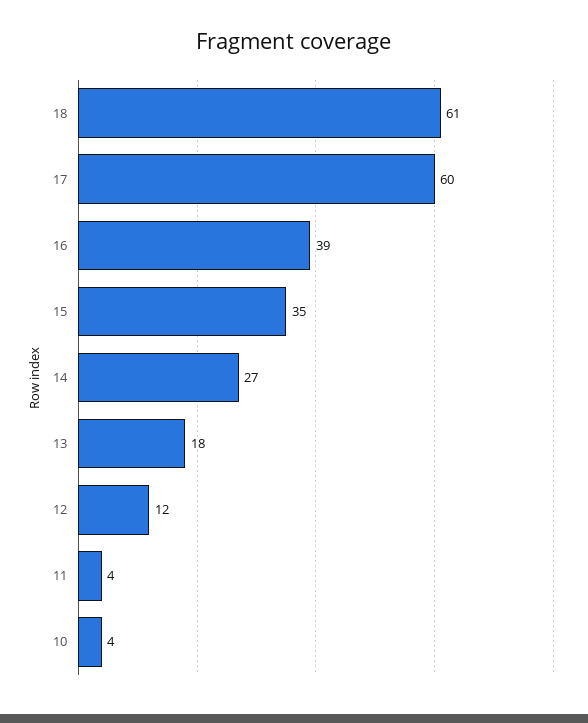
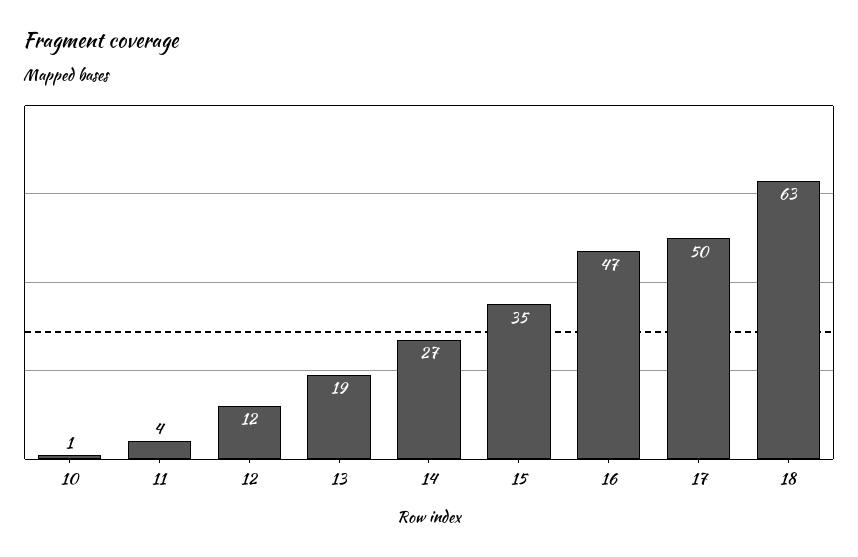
18: 61 -> 63
17: 60 -> 50
16: 39 -> 47
13: 18 -> 19
10: 4 -> 1

